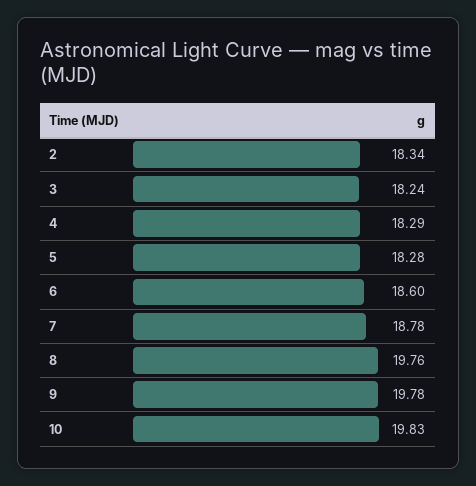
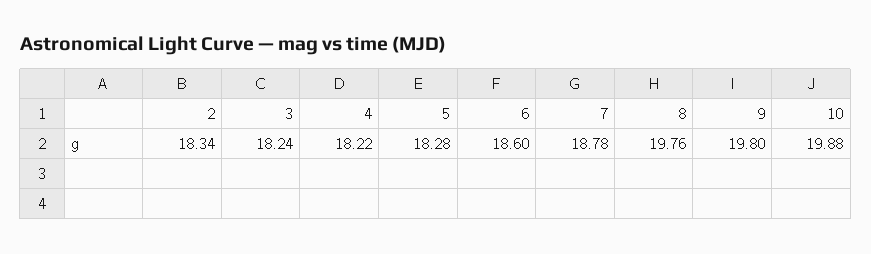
4: 18.29 -> 18.22
9: 19.78 -> 19.8
10: 19.83 -> 19.88

